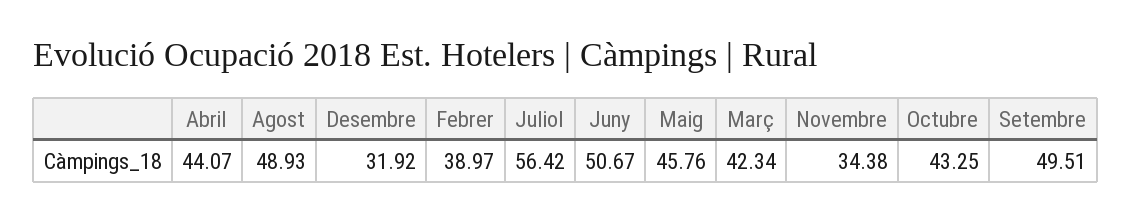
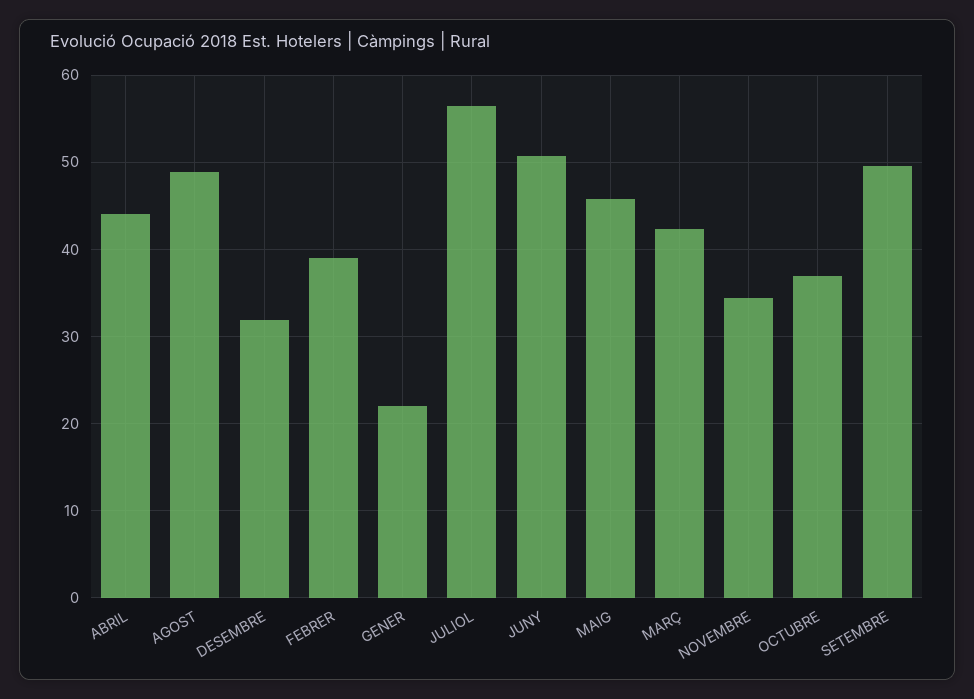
Octubre: 43.25 -> 37
GENER: none -> 22

